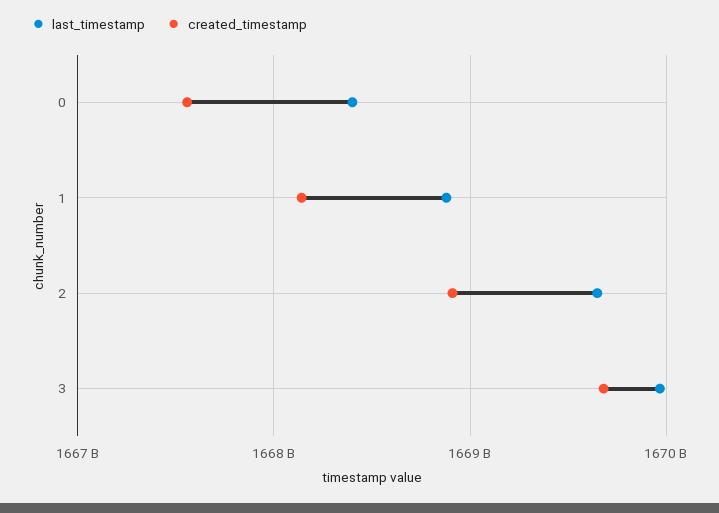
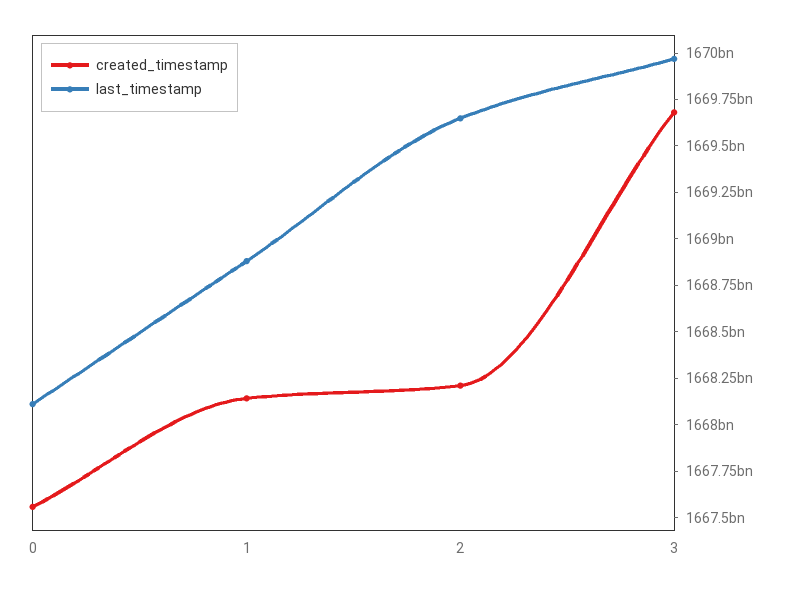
last_timestamp, 0: 1668400000000 -> 1668100000000
created_timestamp, 2: 1668900000000 -> 1668200000000

